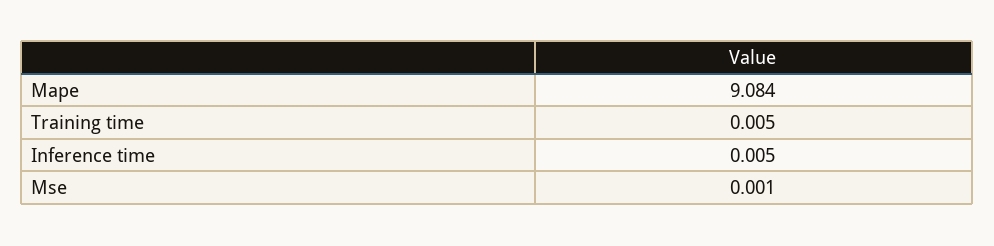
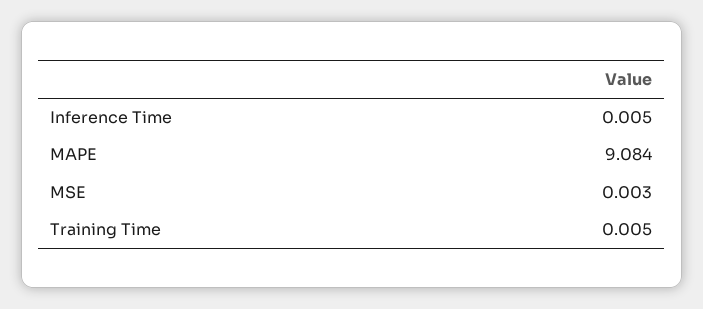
Mse: 0.001 -> 0.003

